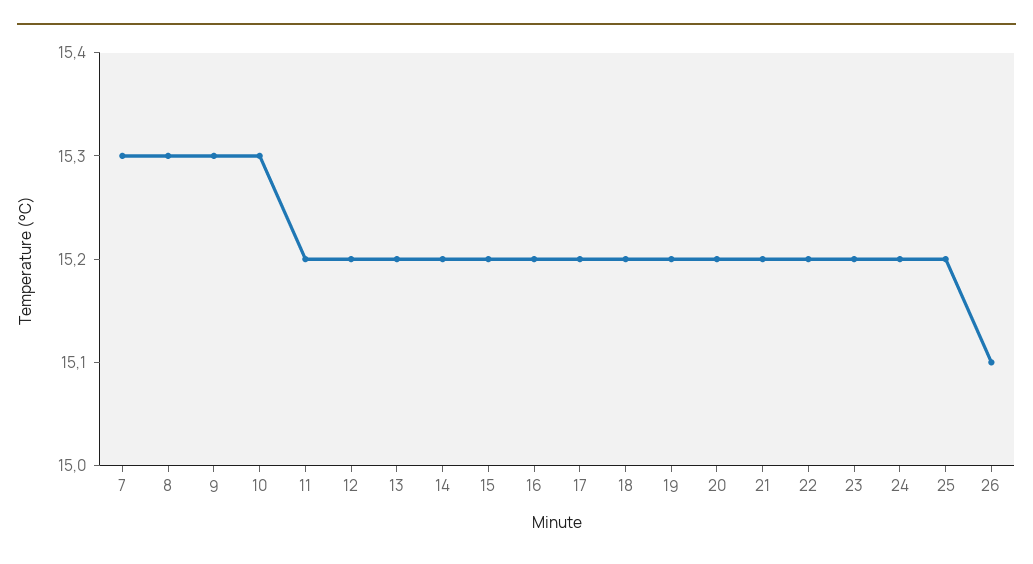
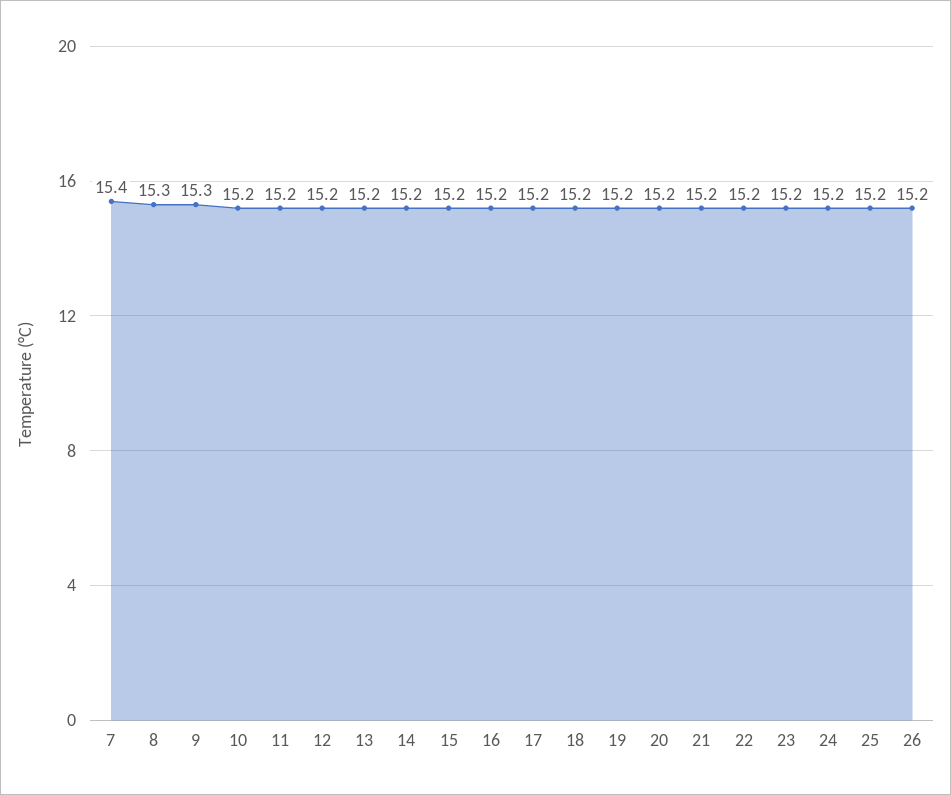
7: 15.3 -> 15.4
10: 15.3 -> 15.2
26: 15.1 -> 15.2

